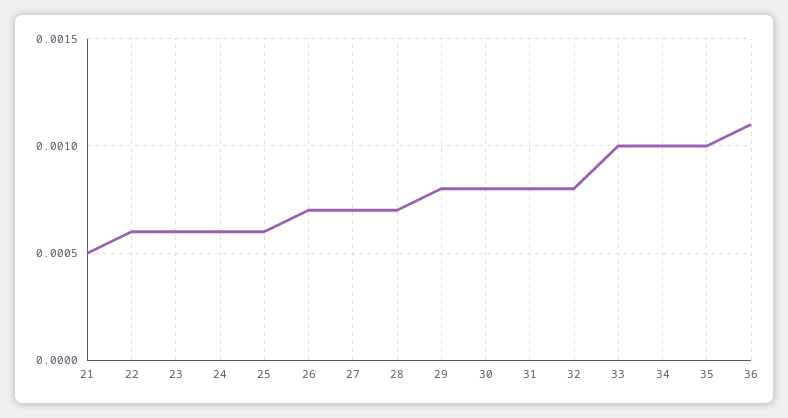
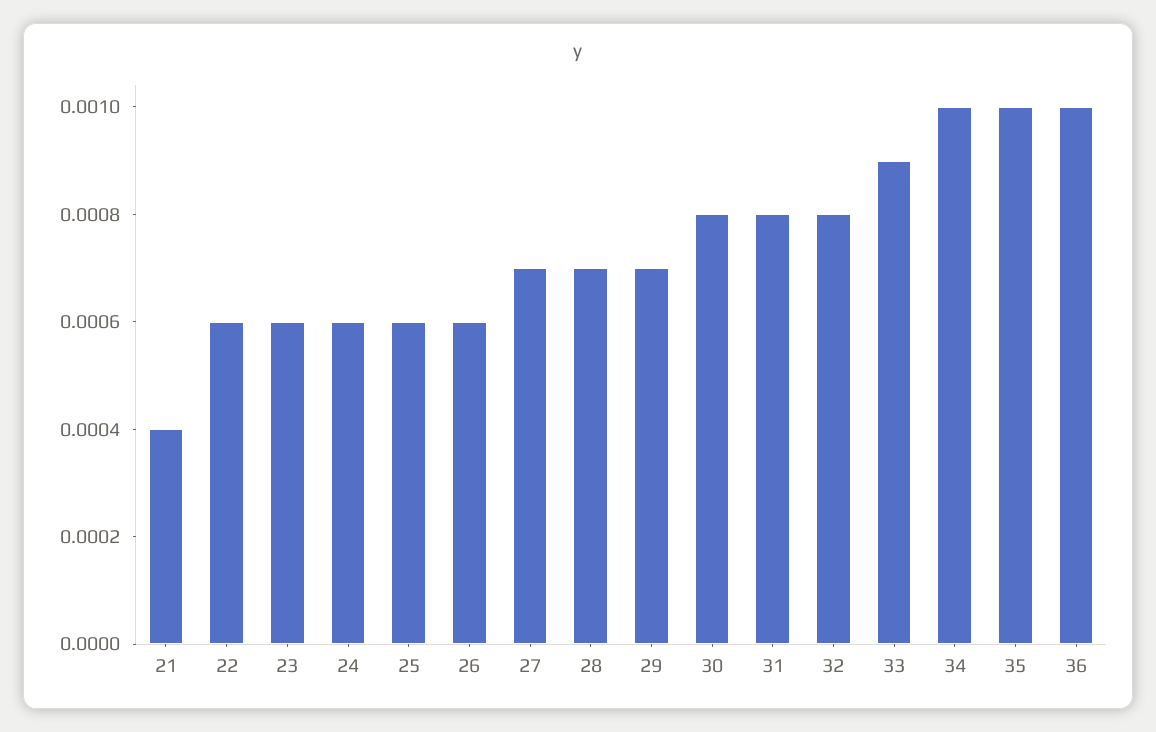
21: 0.0005 -> 0.0004
26: 0.0007 -> 0.0006
29: 0.0008 -> 0.0007
33: 0.001 -> 0.0009
36: 0.0011 -> 0.001

